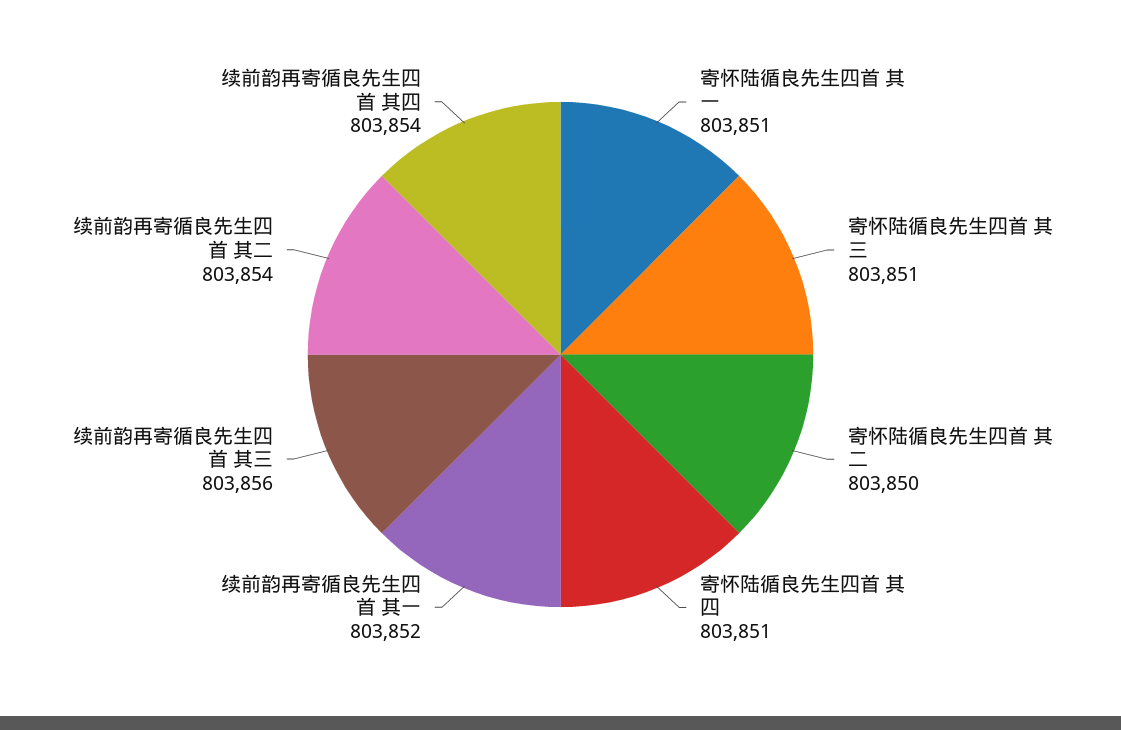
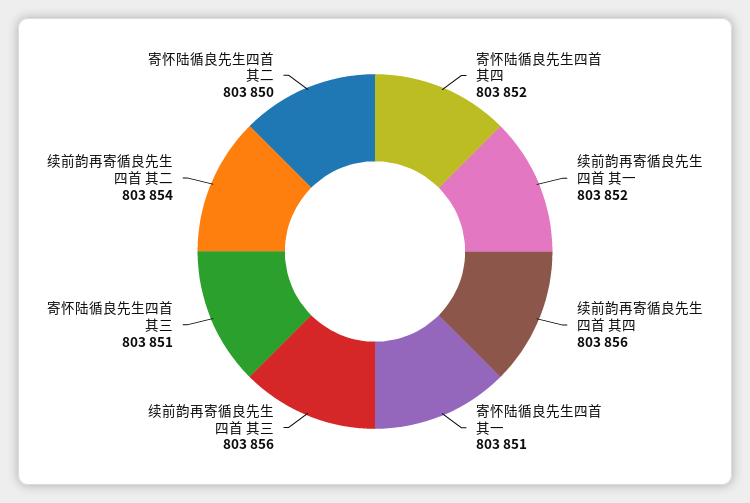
寄怀陆循良先生四首 其四: 803851 -> 803852
续前韵再寄循良先生四首 其四: 803854 -> 803856

